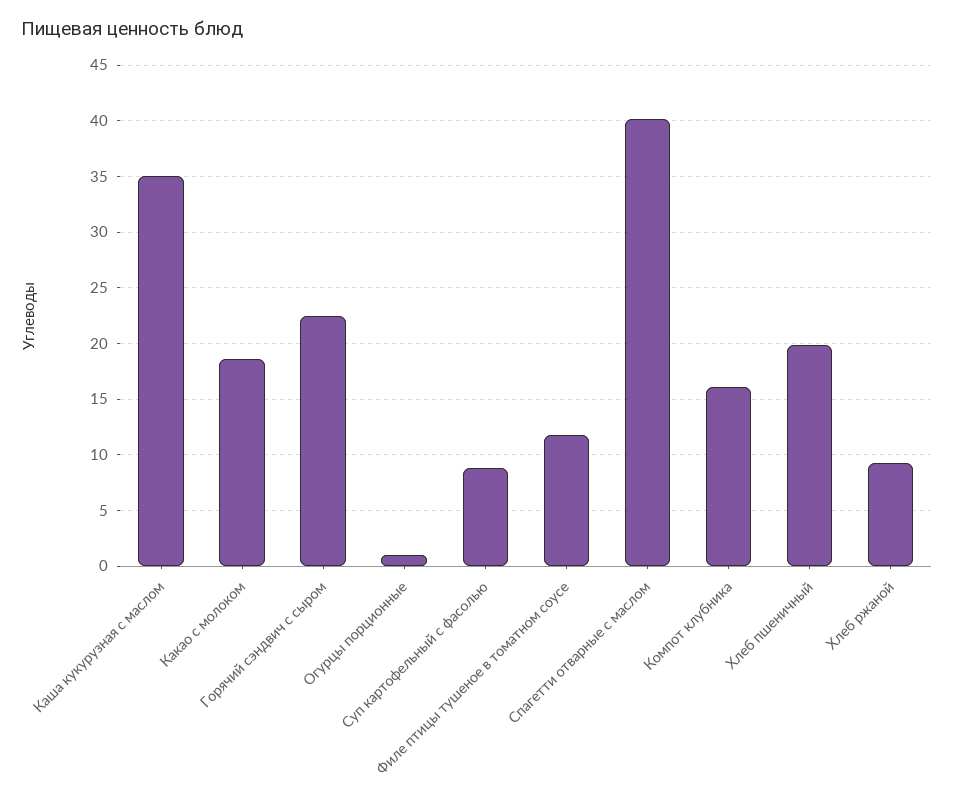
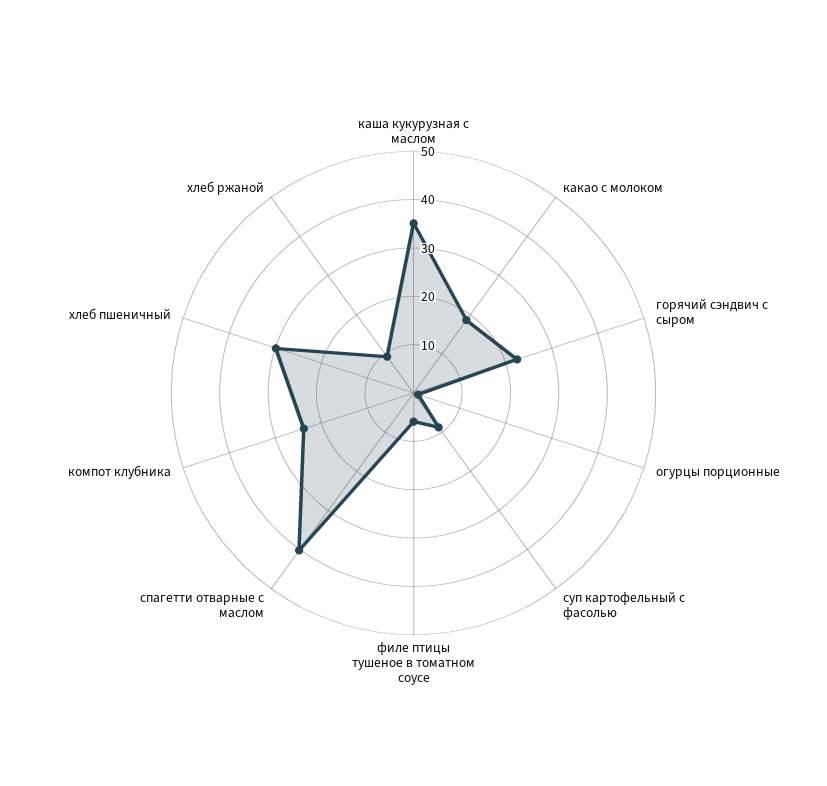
Филе птицы тушеное в томатном соусе: 12 -> 6
Компот клубника: 16 -> 24
Хлеб пшеничный: 20 -> 30

